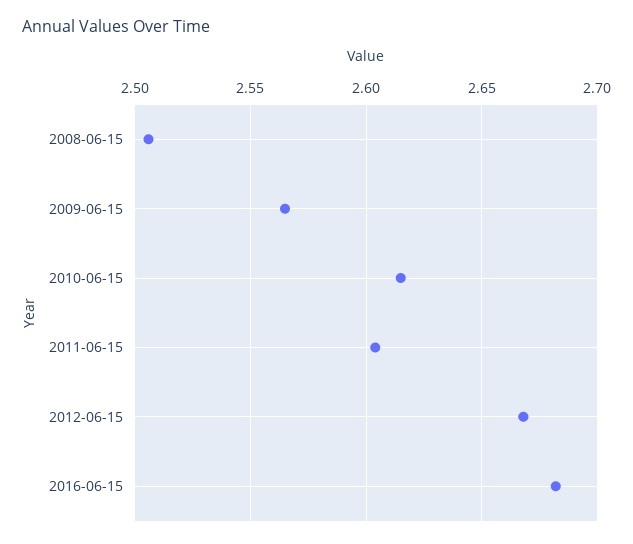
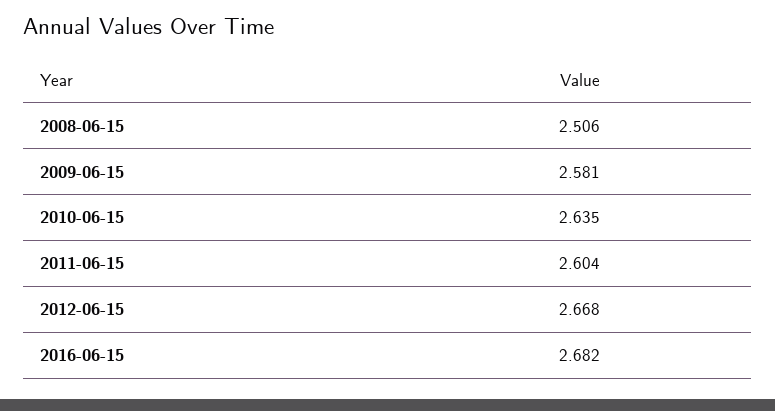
2009-06-15: 2.565 -> 2.581
2010-06-15: 2.615 -> 2.635

